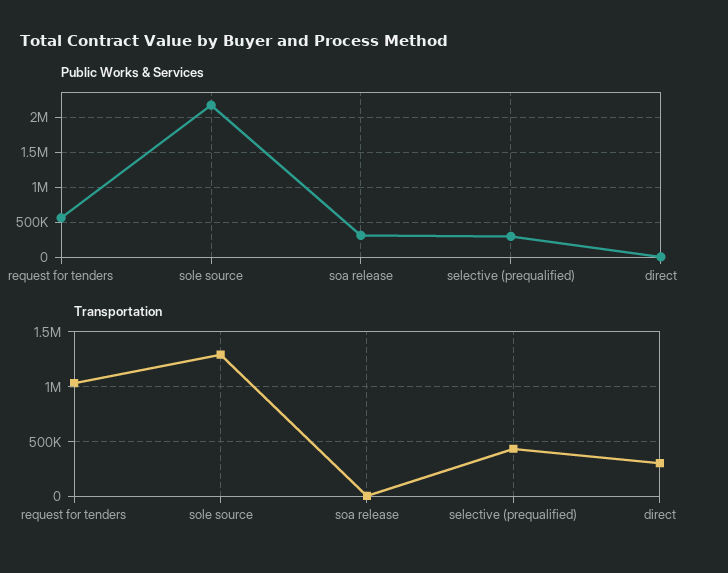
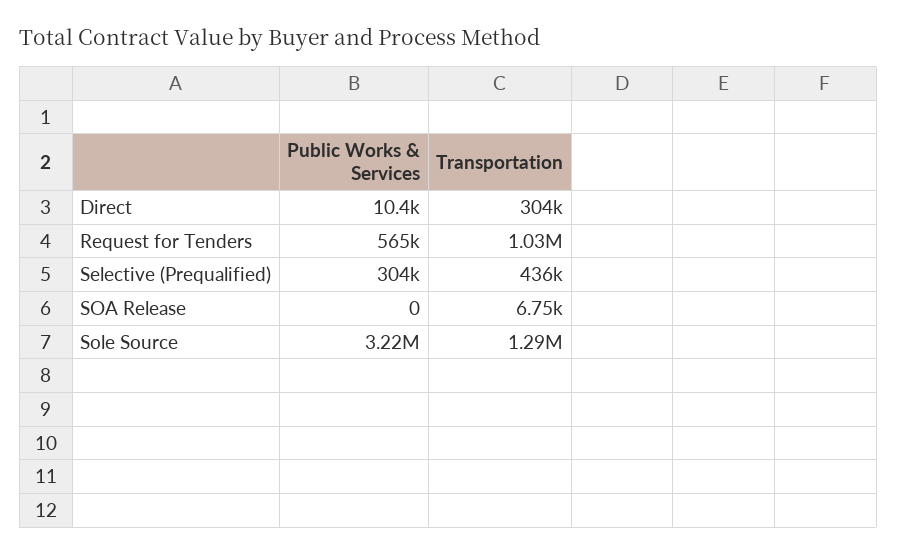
Public Works & Services, sole source: 2200000 -> 3220000
Public Works & Services, soa release: 300000 -> 0

